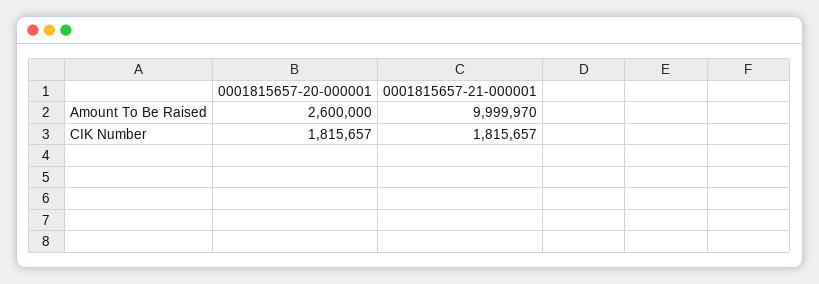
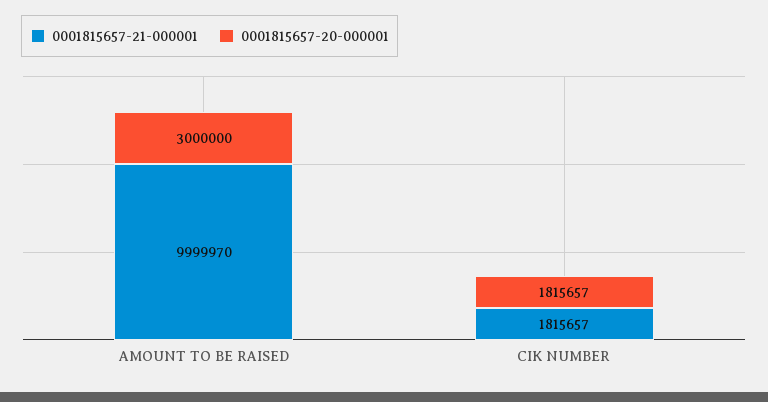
0001815657-20-000001, Amount To Be Raised: 2600000 -> 3000000

